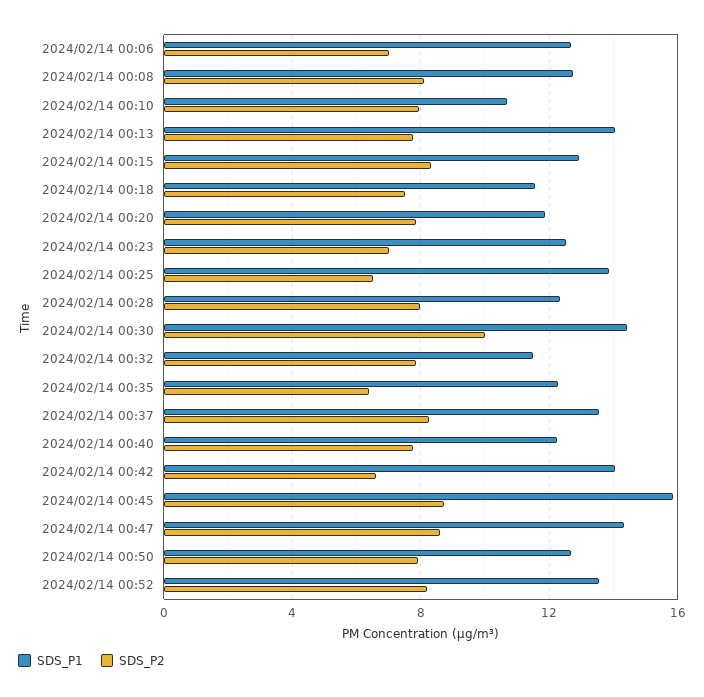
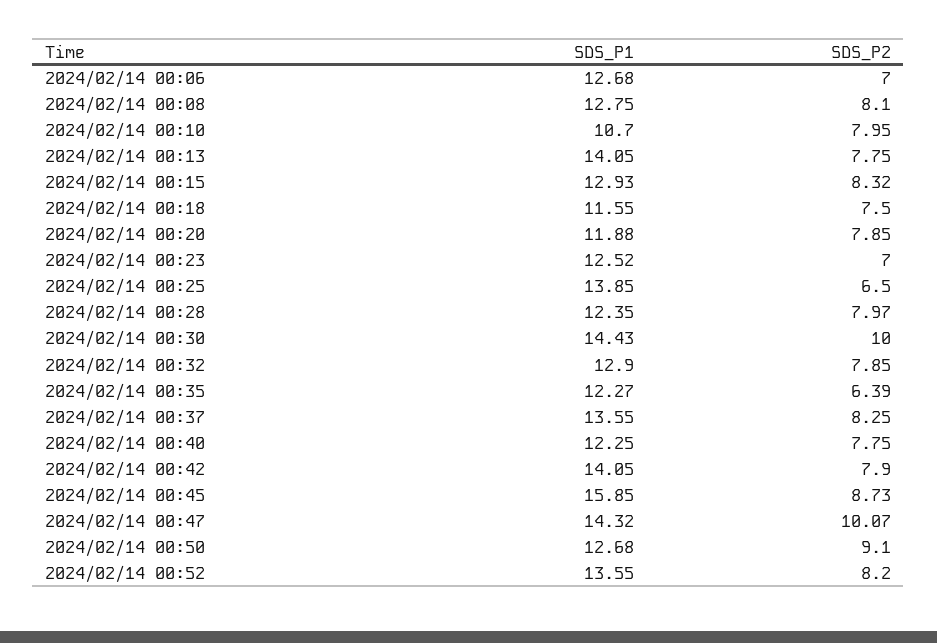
SDS_P1, 2024/02/14 00:32: 11.5 -> 12.9
SDS_P2, 2024/02/14 00:42: 6.5 -> 7.9
SDS_P2, 2024/02/14 00:47: 8.5 -> 10.07
SDS_P2, 2024/02/14 00:50: 8 -> 9.1

